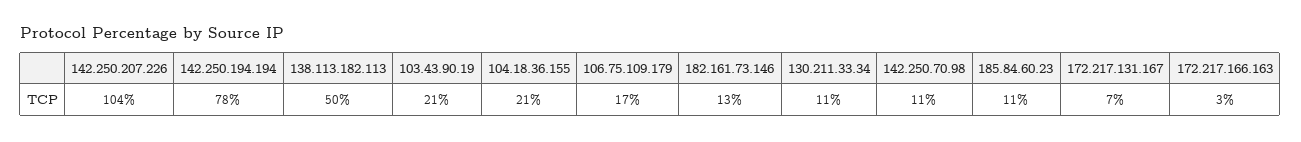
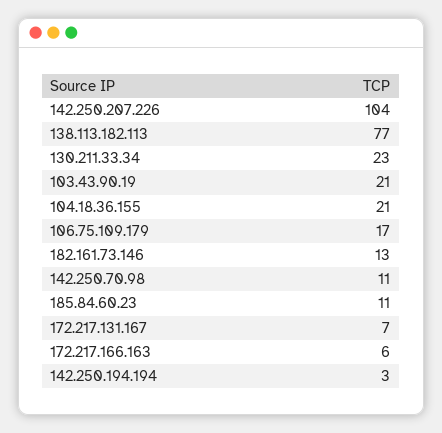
142.250.194.194: 78 -> 3
138.113.182.113: 50 -> 77
130.211.33.34: 11 -> 23
172.217.166.163: 3 -> 6

